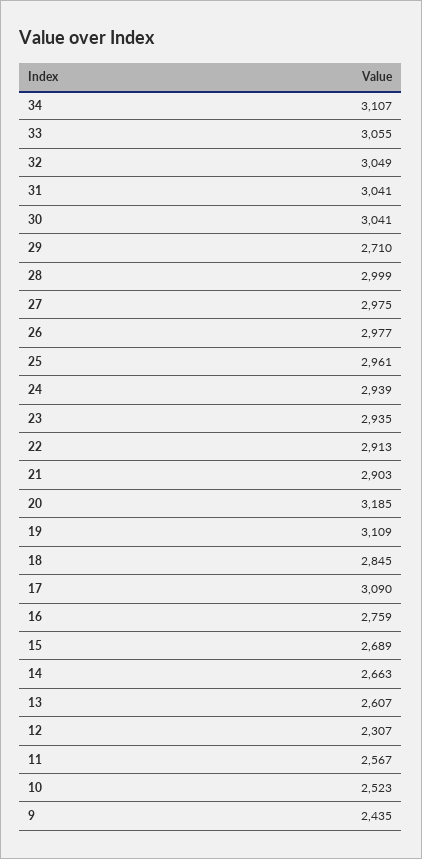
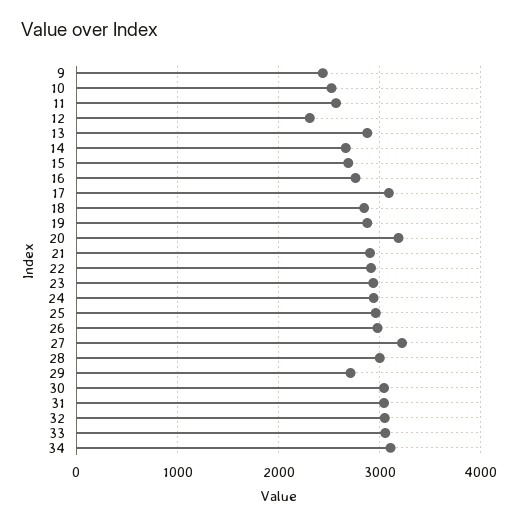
27: 2975 -> 3200
19: 3109 -> 2900
13: 2607 -> 2900

